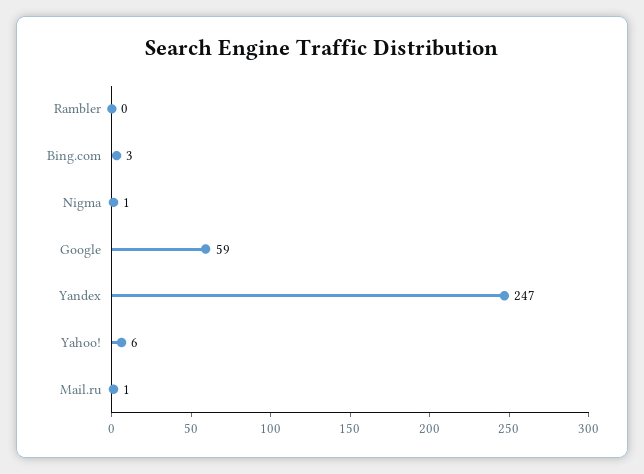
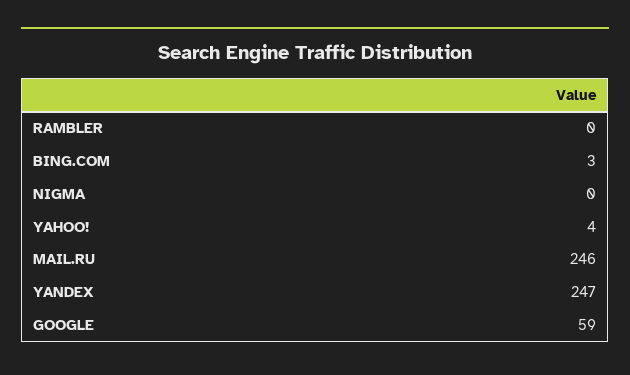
Nigma: 1 -> 0
Yahoo!: 6 -> 4
Mail.ru: 1 -> 246

